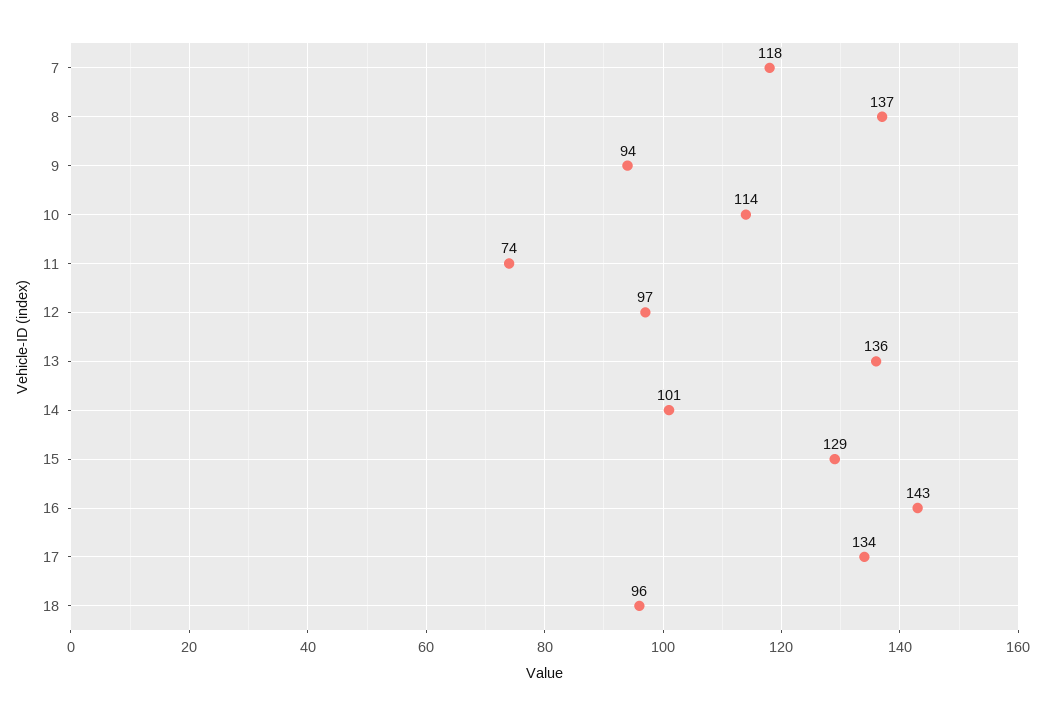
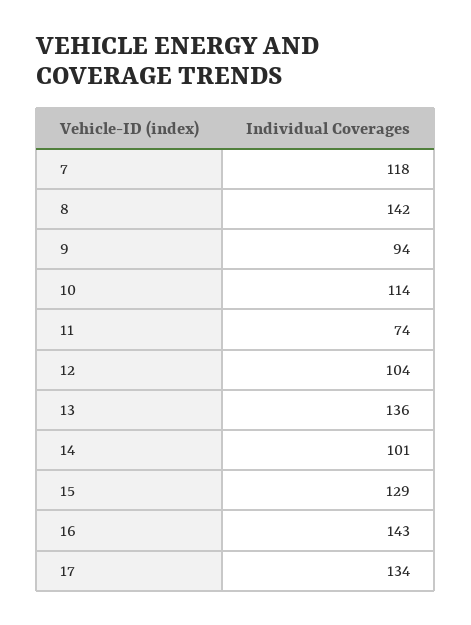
8: 137 -> 142
12: 97 -> 104
18: 96 -> none

